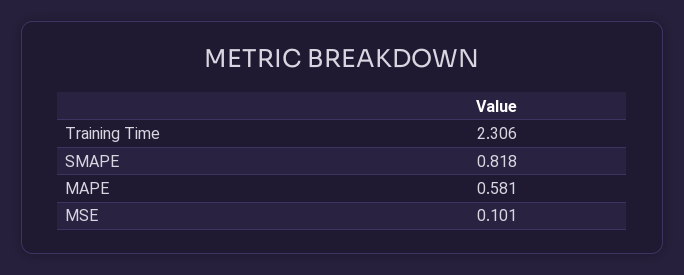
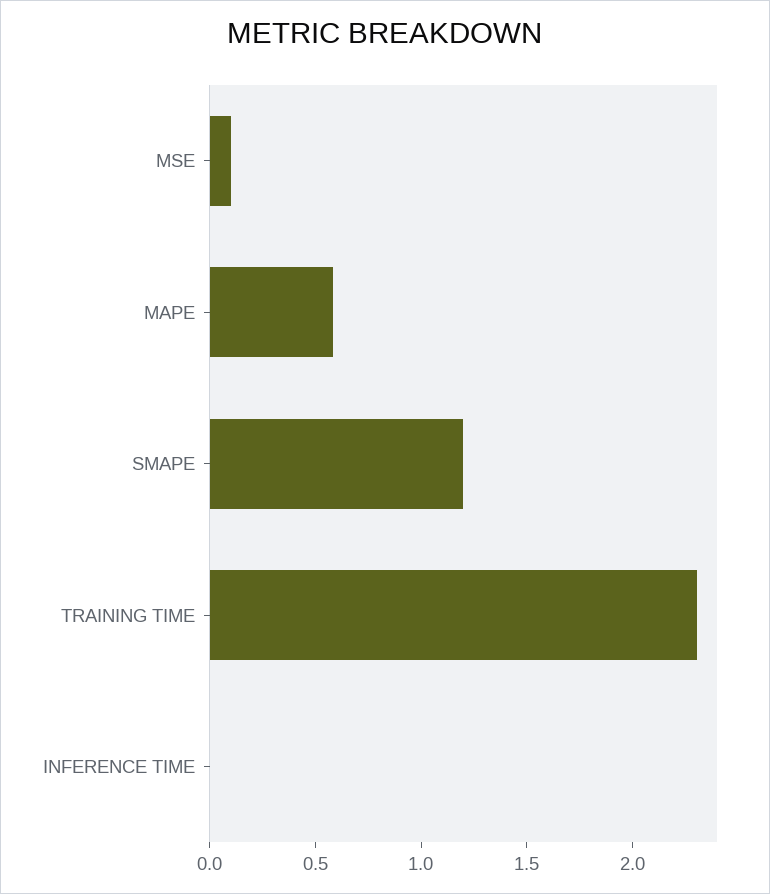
SMAPE: 0.818 -> 1.2
INFERENCE TIME: none -> 0

